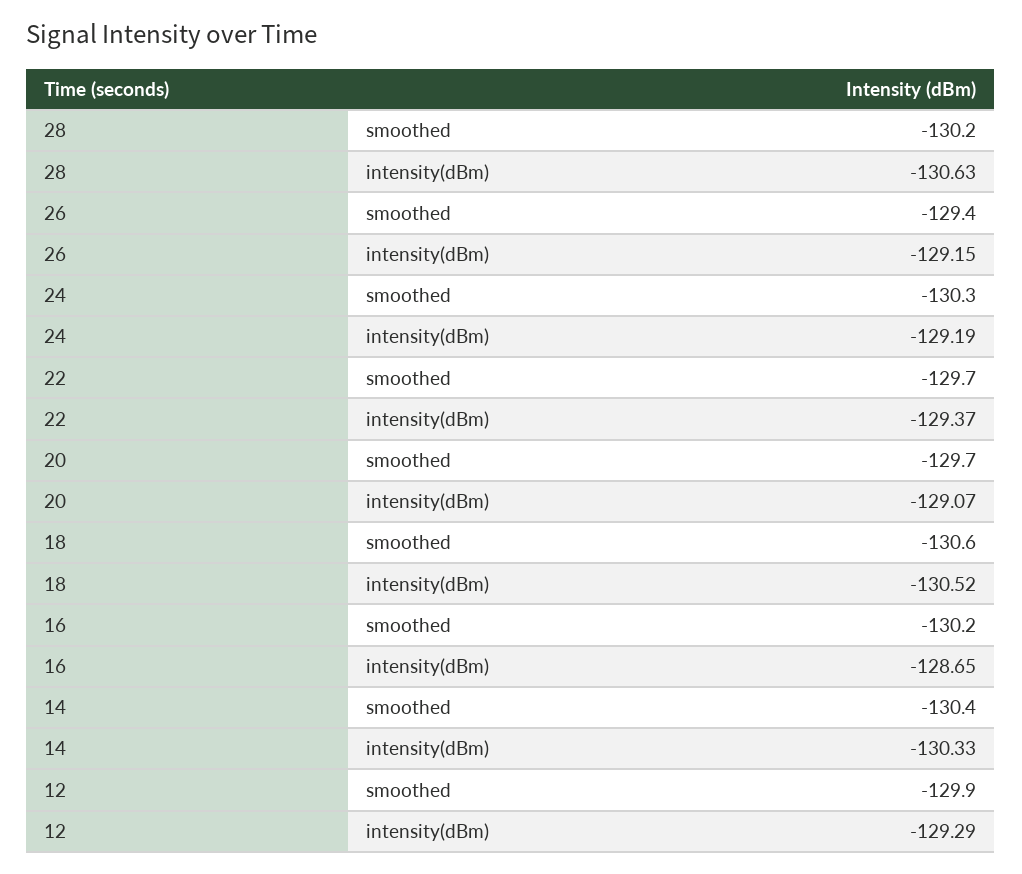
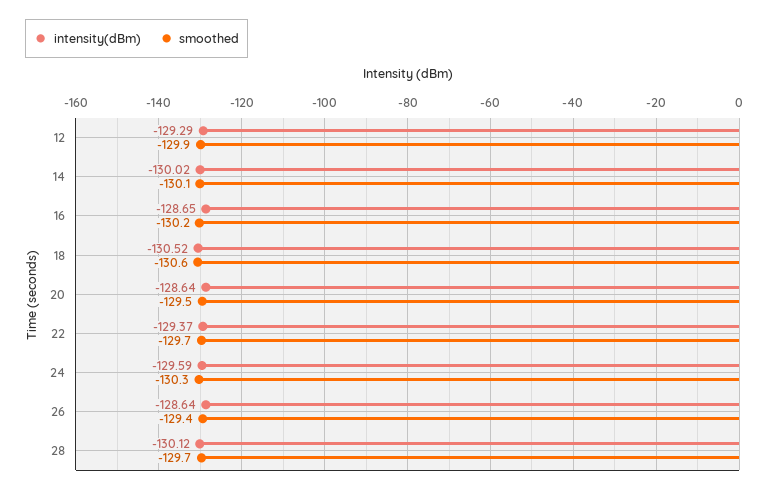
smoothed, 28: -130.2 -> -129.7
intensity(dBm), 28: -130.63 -> -130.12
intensity(dBm), 26: -129.15 -> -128.64
intensity(dBm), 24: -129.19 -> -129.59
smoothed, 20: -129.7 -> -129.5
intensity(dBm), 20: -129.07 -> -128.64
smoothed, 14: -130.4 -> -130.1
intensity(dBm), 14: -130.33 -> -130.02

